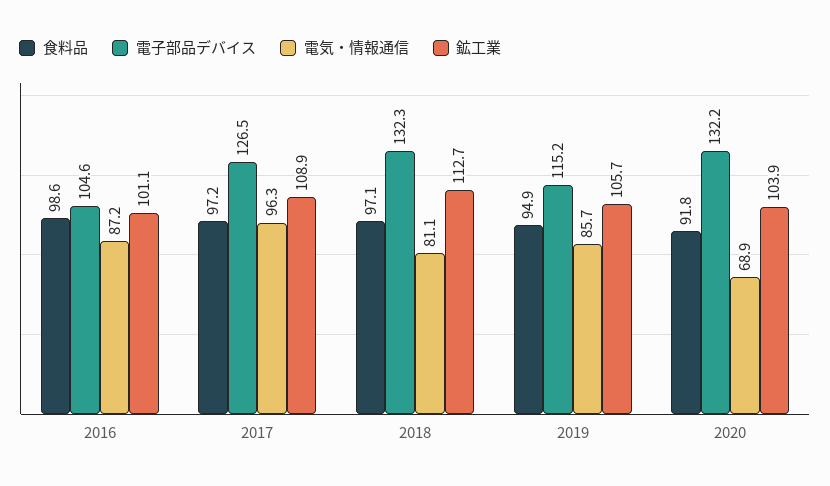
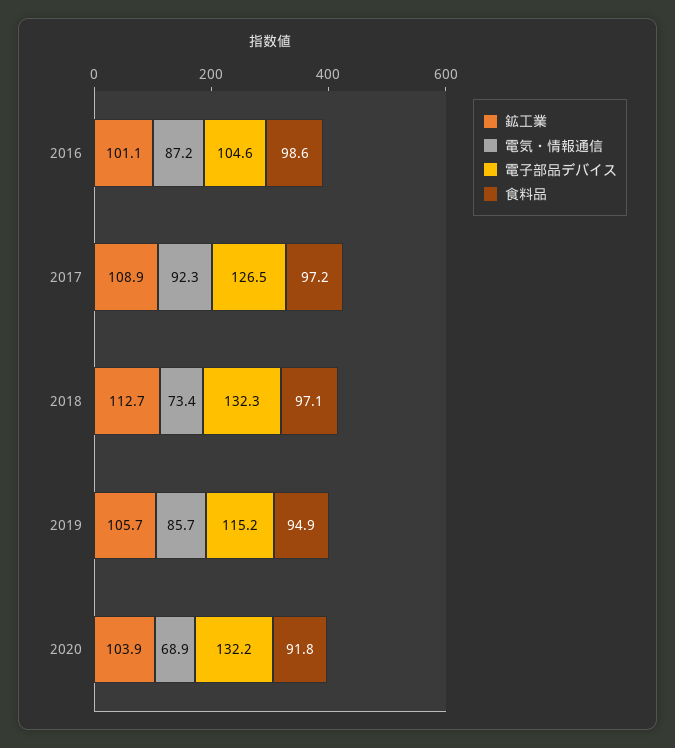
電気・情報通信, 2017: 96.3 -> 92.3
電気・情報通信, 2018: 81.1 -> 73.4

